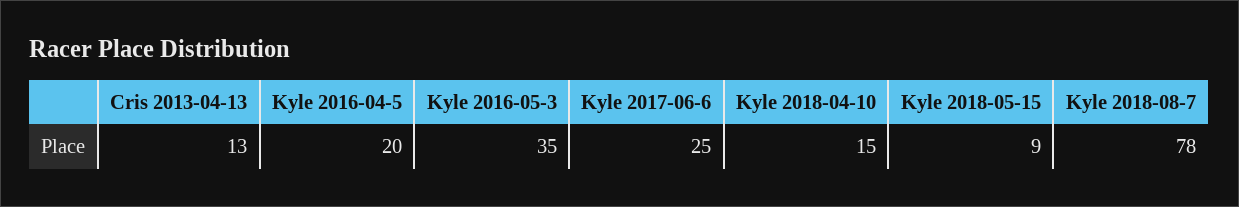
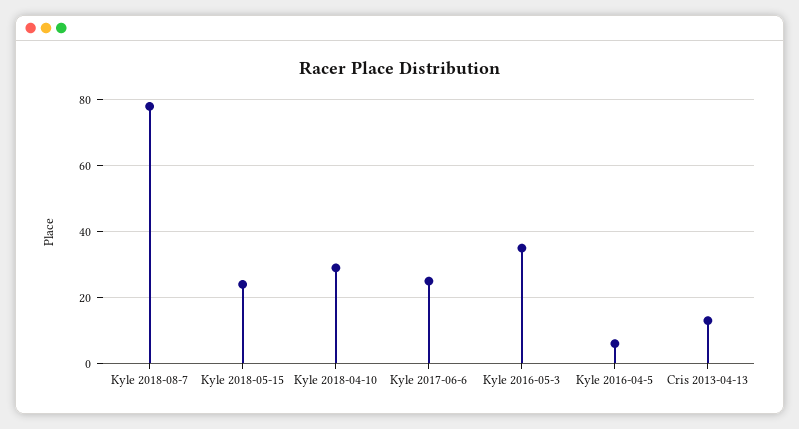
Kyle 2016-04-5: 20 -> 5
Kyle 2018-04-10: 15 -> 30
Kyle 2018-05-15: 9 -> 25

